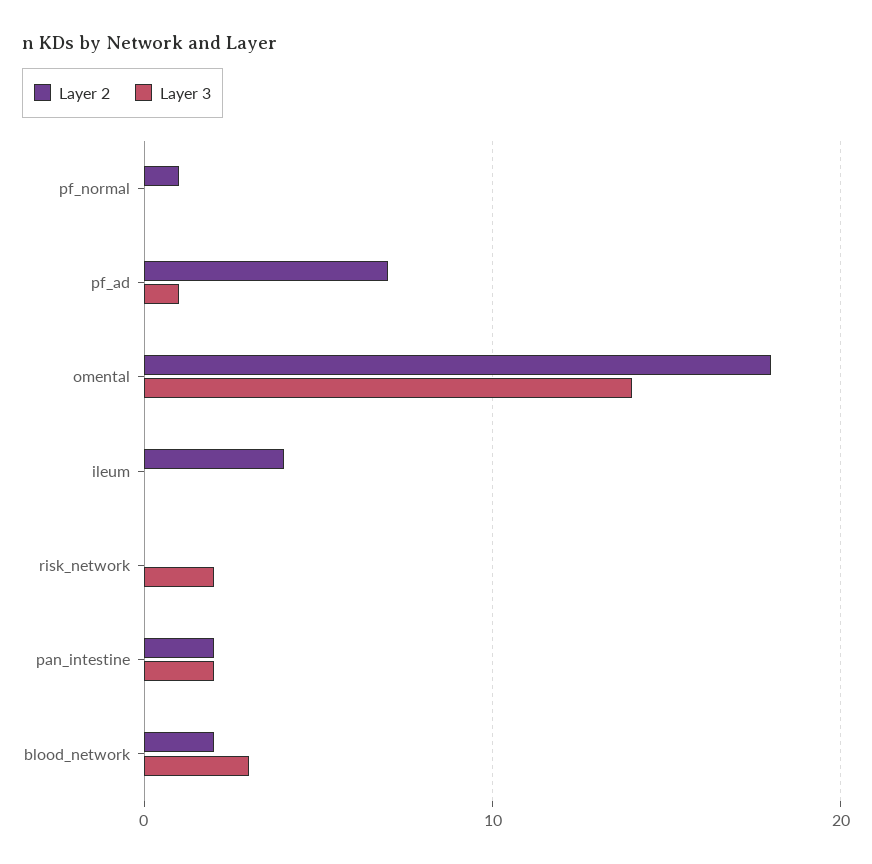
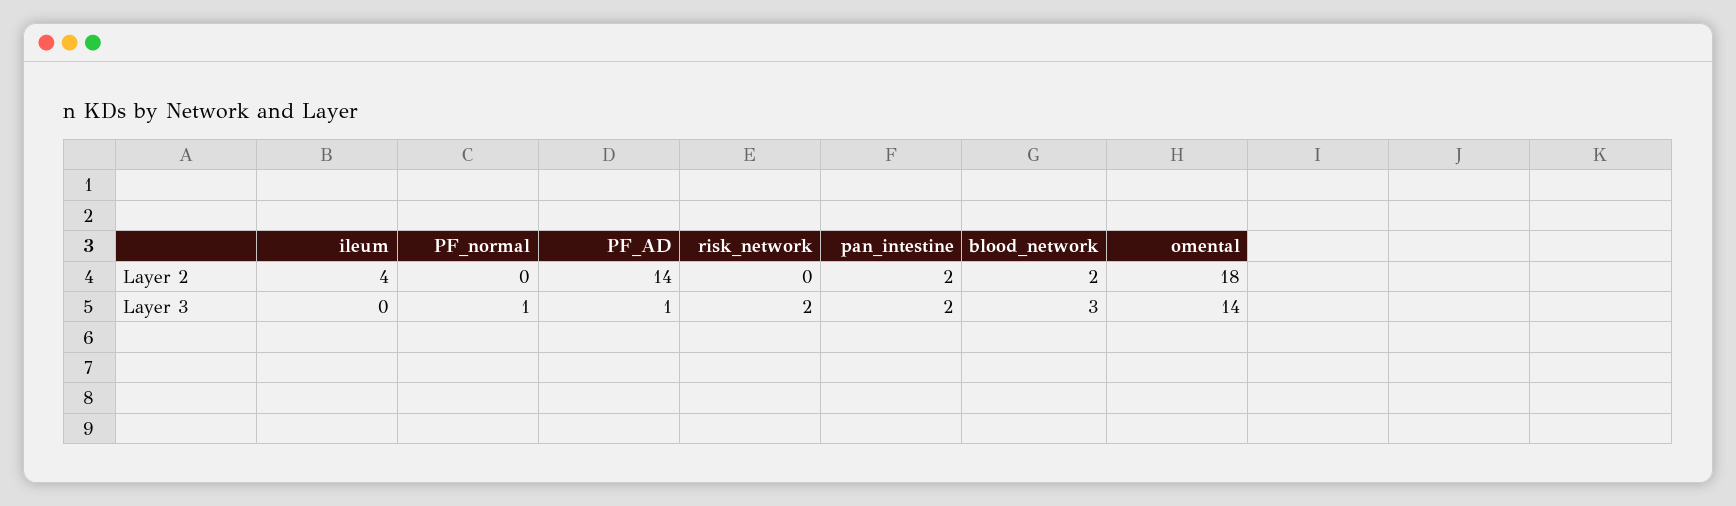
Layer 2, pf_normal: 1 -> 0
Layer 3, pf_normal: 0 -> 1
Layer 2, pf_ad: 7 -> 14

